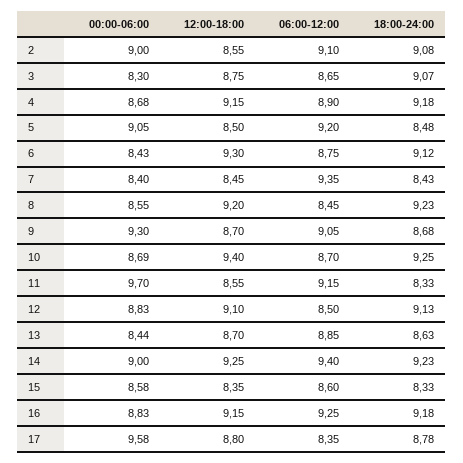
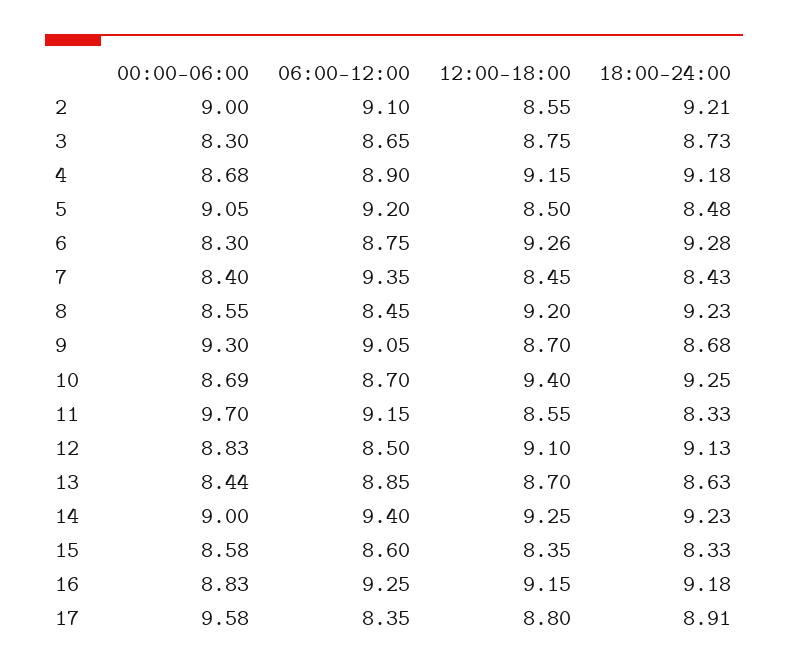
18:00-24:00, 2: 9.08 -> 9.21
18:00-24:00, 3: 9.07 -> 8.73
00:00-06:00, 6: 8.43 -> 8.3
12:00-18:00, 6: 9.3 -> 9.26
18:00-24:00, 6: 9.12 -> 9.28
18:00-24:00, 17: 8.78 -> 8.91

